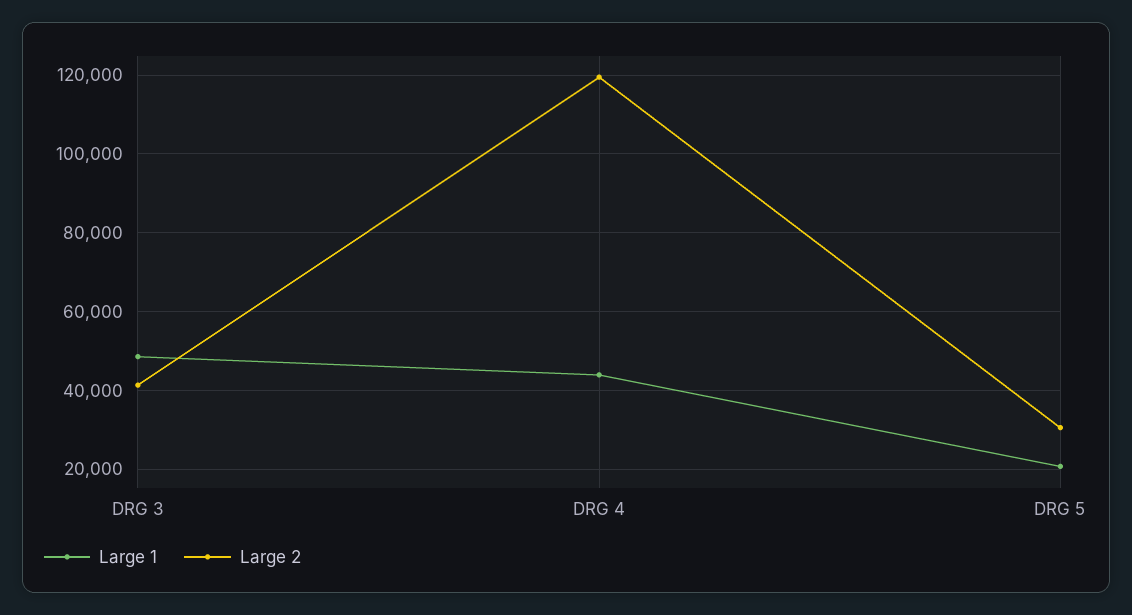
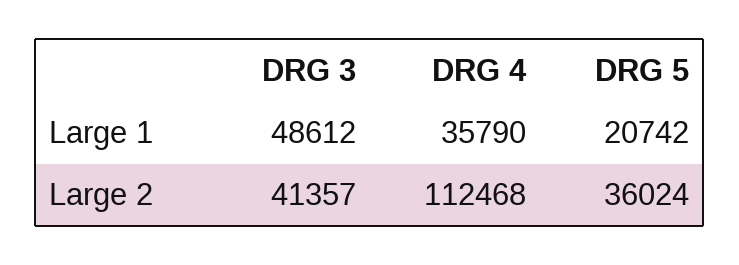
Large 1, DRG 4: 44000 -> 35790
Large 2, DRG 4: 120000 -> 112468
Large 2, DRG 5: 30000 -> 36024

